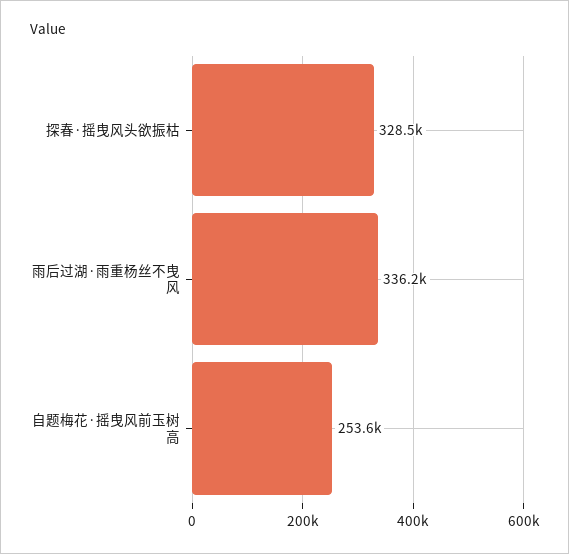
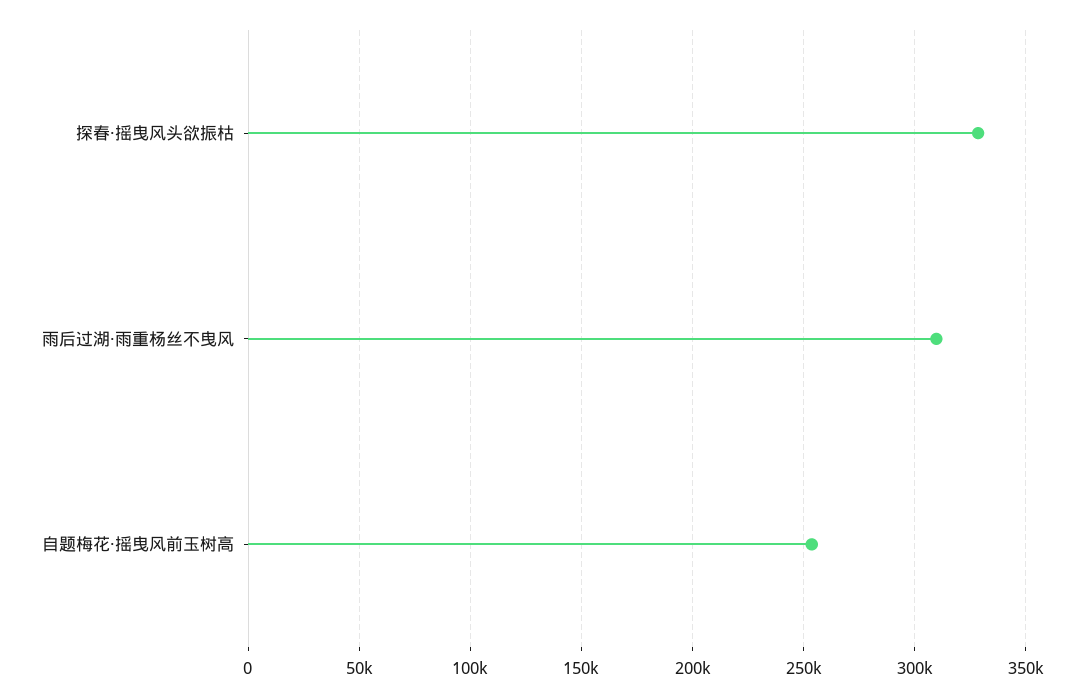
雨后过湖·雨重杨丝不曳风: 336200 -> 310000

